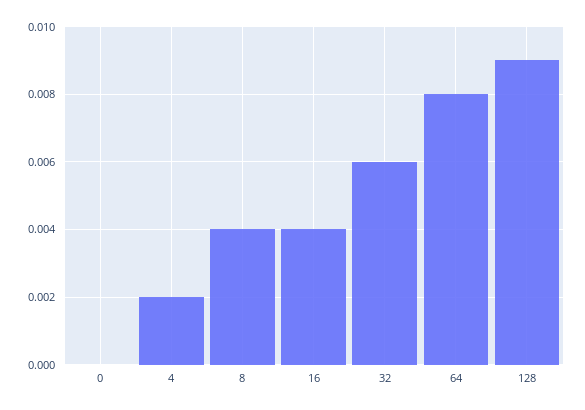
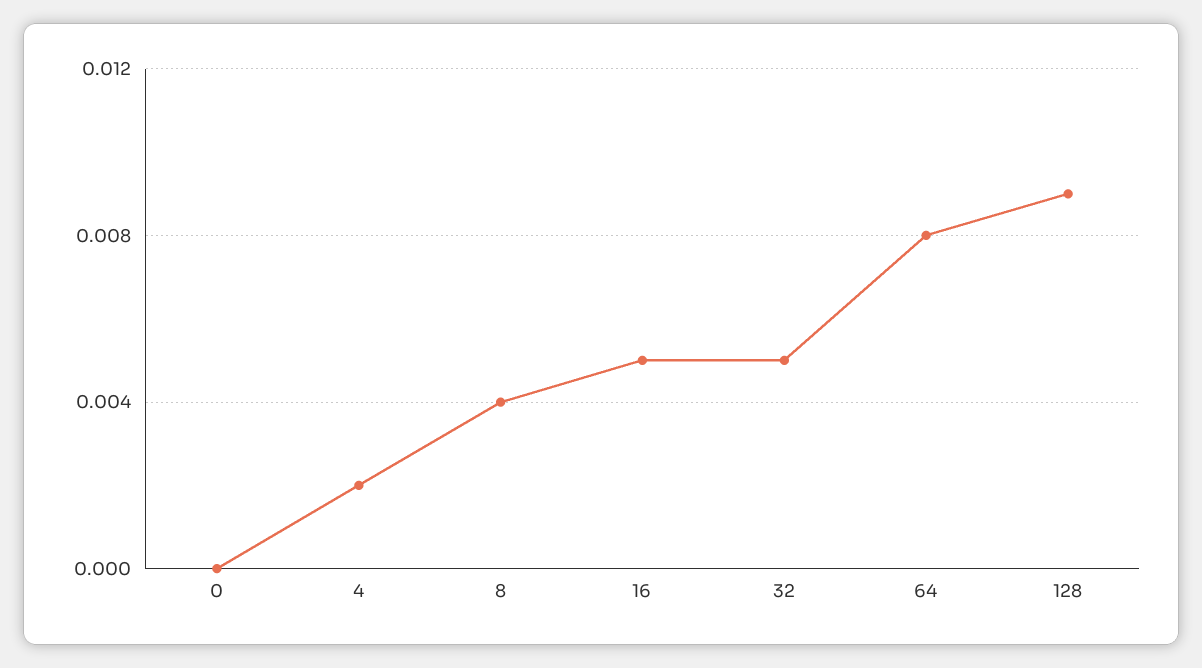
16: 0.004 -> 0.005
32: 0.006 -> 0.005

